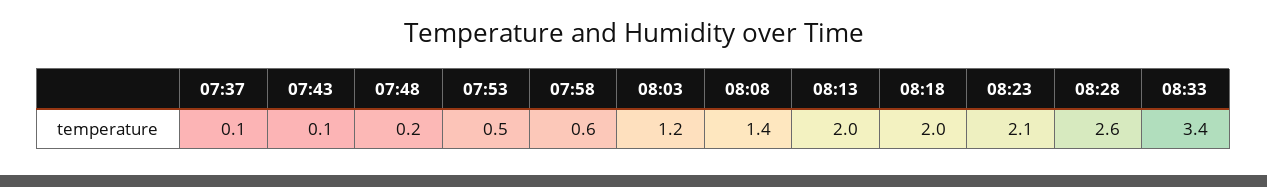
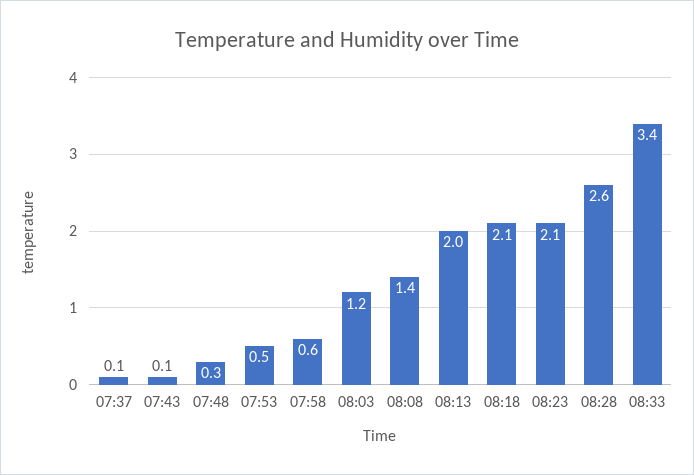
07:48: 0.2 -> 0.3
08:18: 2 -> 2.1

